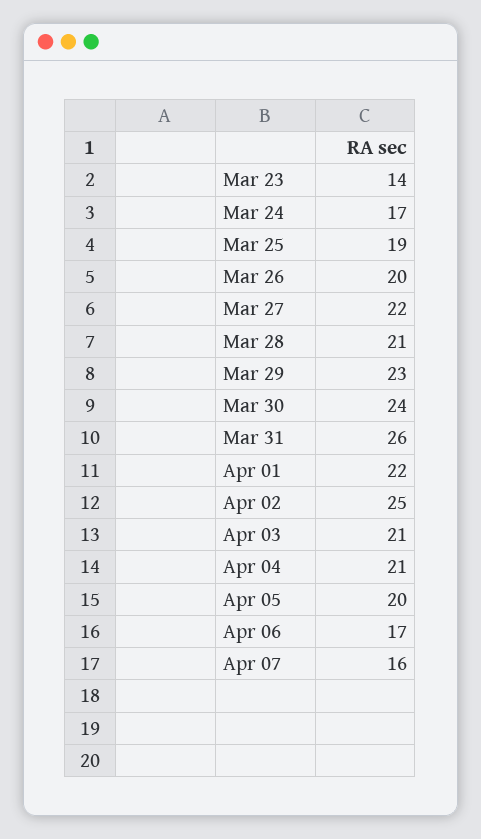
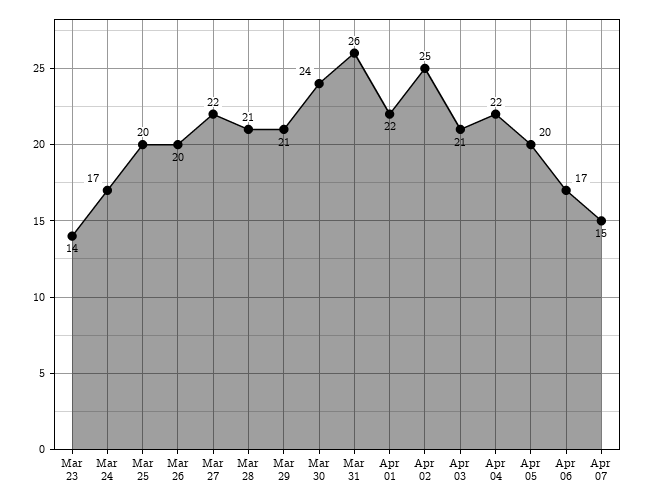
Mar 25: 19 -> 20
Mar 29: 23 -> 21
Apr 04: 21 -> 22
Apr 07: 16 -> 15

